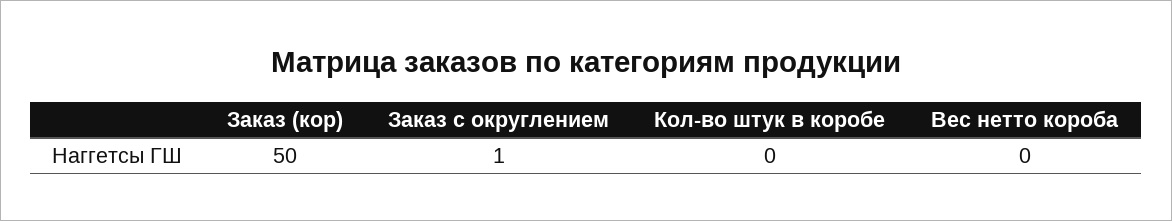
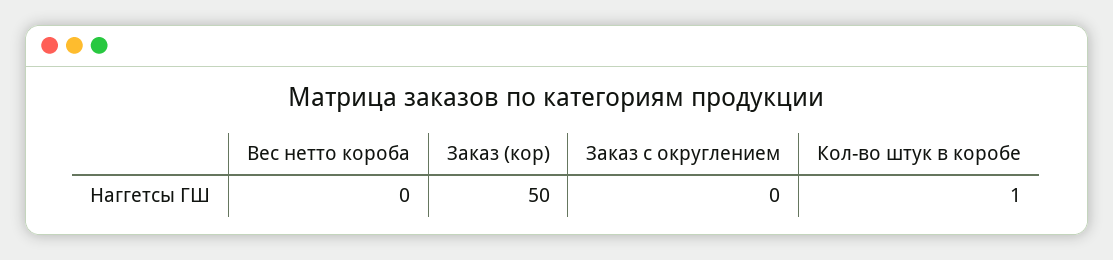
Заказ с округлением: 1 -> 0
Кол-во штук в коробе: 0 -> 1

